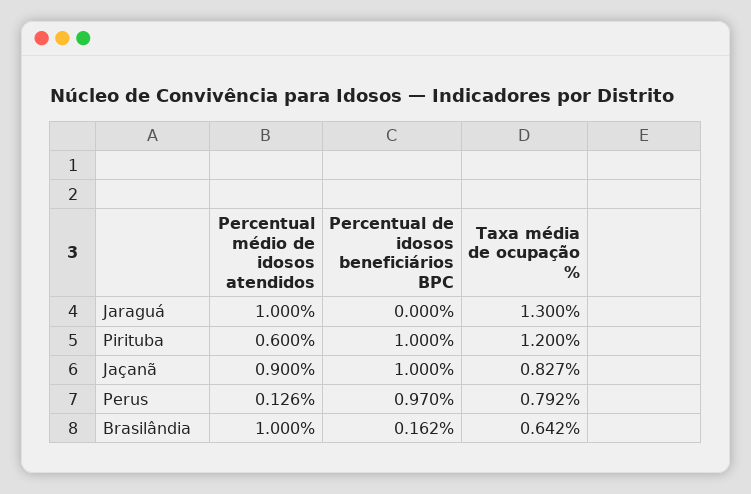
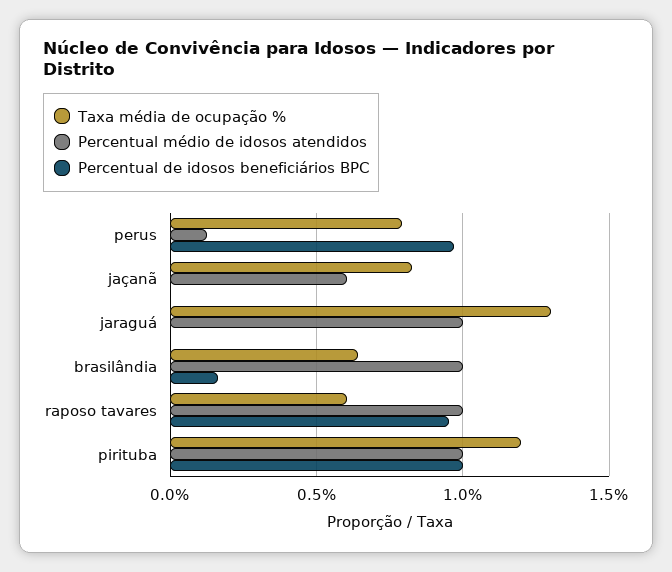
Percentual médio de idosos atendidos, Pirituba: 0.6 -> 1
Percentual médio de idosos atendidos, Jaçanã: 0.9 -> 0.6
Percentual de idosos beneficiários BPC, Jaçanã: 1 -> 0
Taxa média de ocupação %, raposo tavares: none -> 0.6
Percentual médio de idosos atendidos, raposo tavares: none -> 1
Percentual de idosos beneficiários BPC, raposo tavares: none -> 0.95

